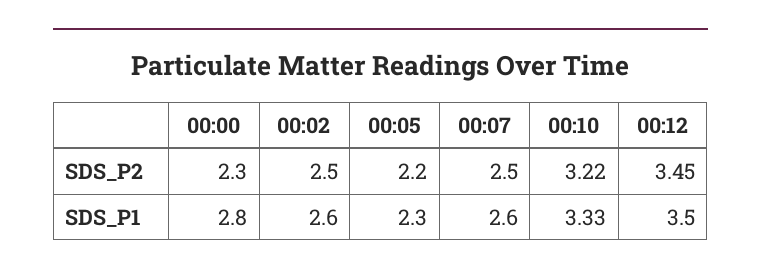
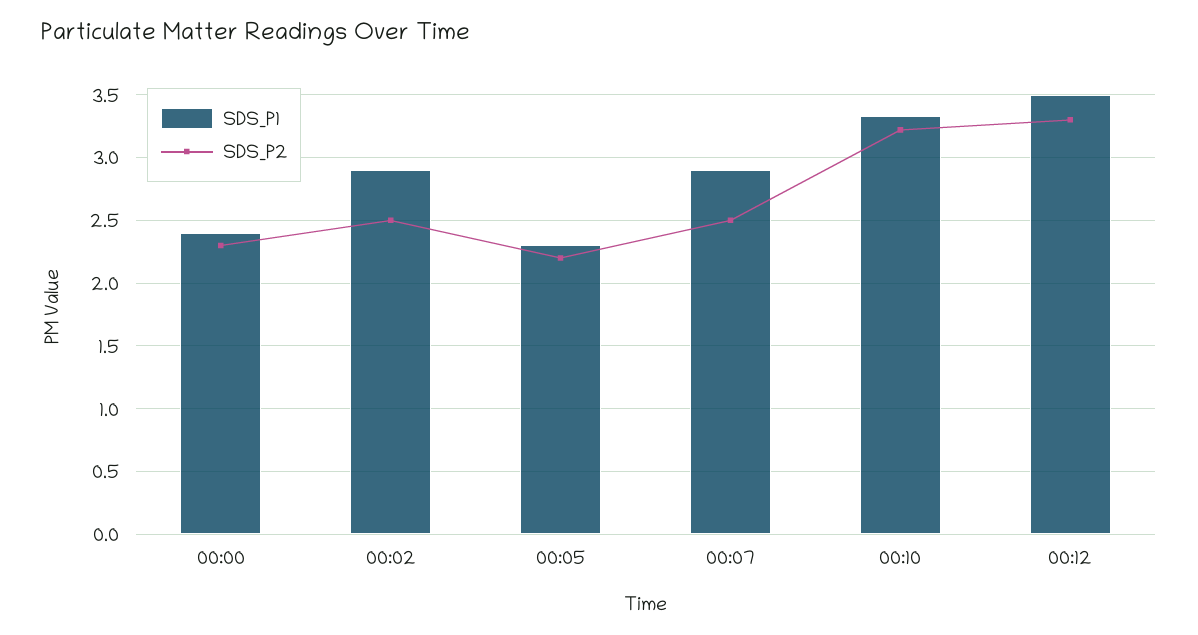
SDS_P2, 00:12: 3.45 -> 3.3
SDS_P1, 00:00: 2.8 -> 2.4
SDS_P1, 00:02: 2.6 -> 2.9
SDS_P1, 00:07: 2.6 -> 2.9

